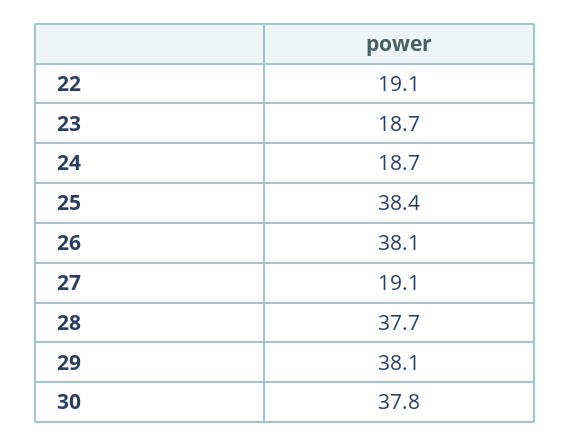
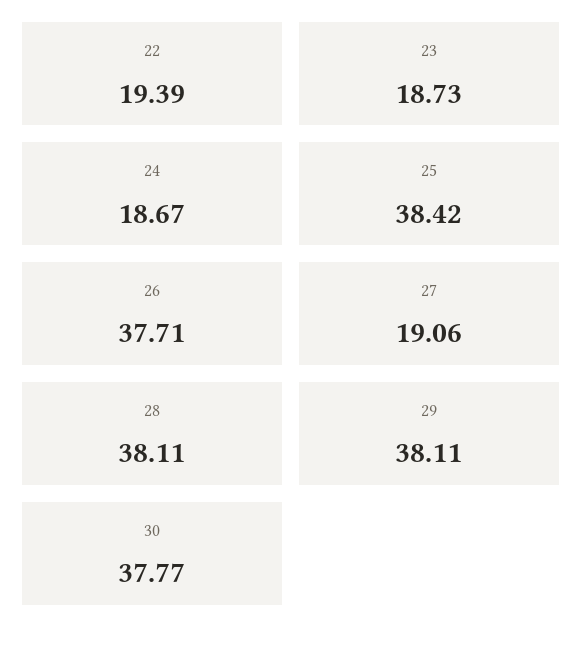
22: 19.1 -> 19.39
26: 38.1 -> 37.71
28: 37.7 -> 38.11

